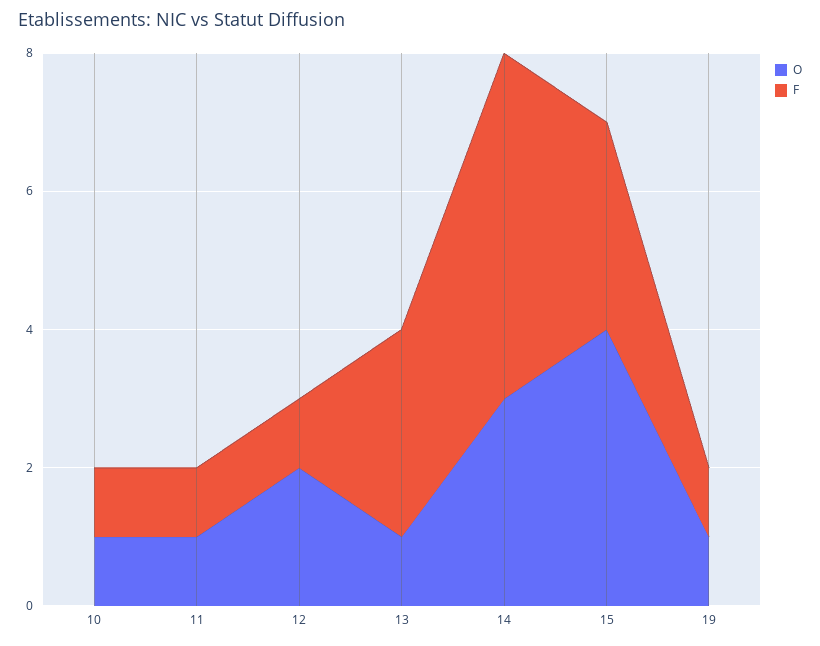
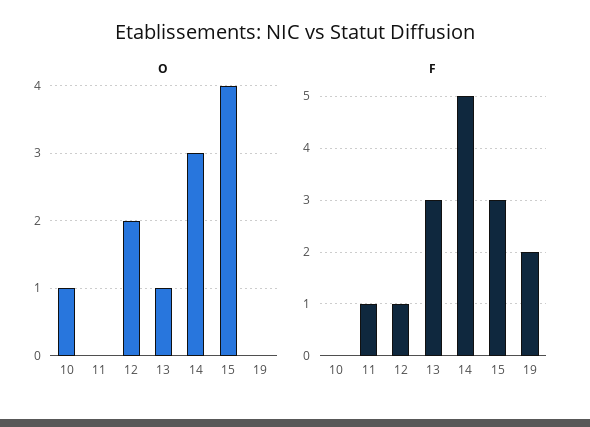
F, 10: 1 -> 0
O, 11: 1 -> 0
O, 19: 1 -> 0
F, 19: 1 -> 2

